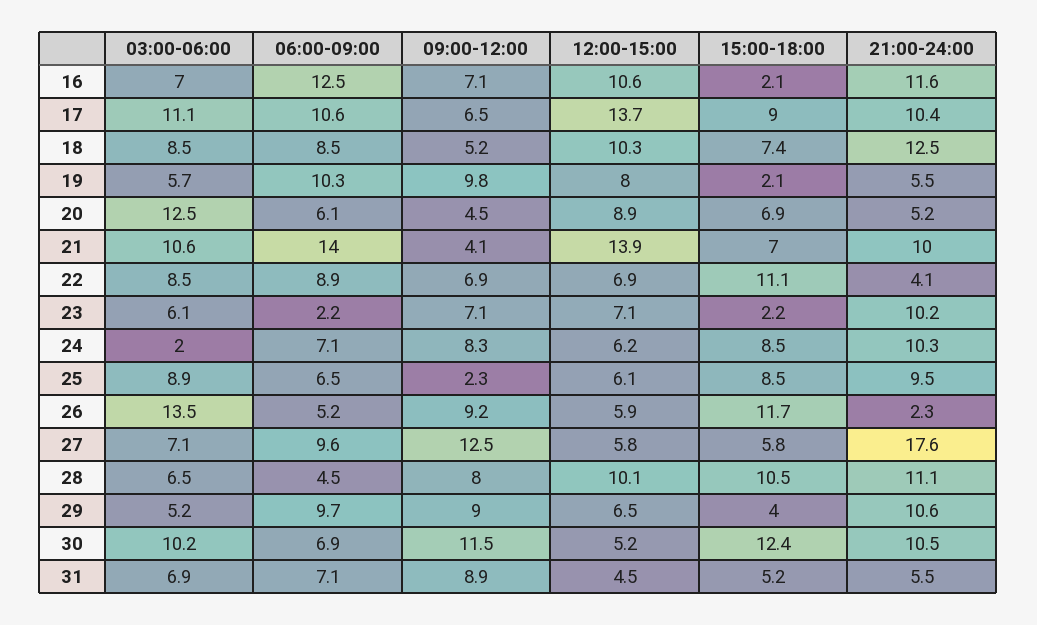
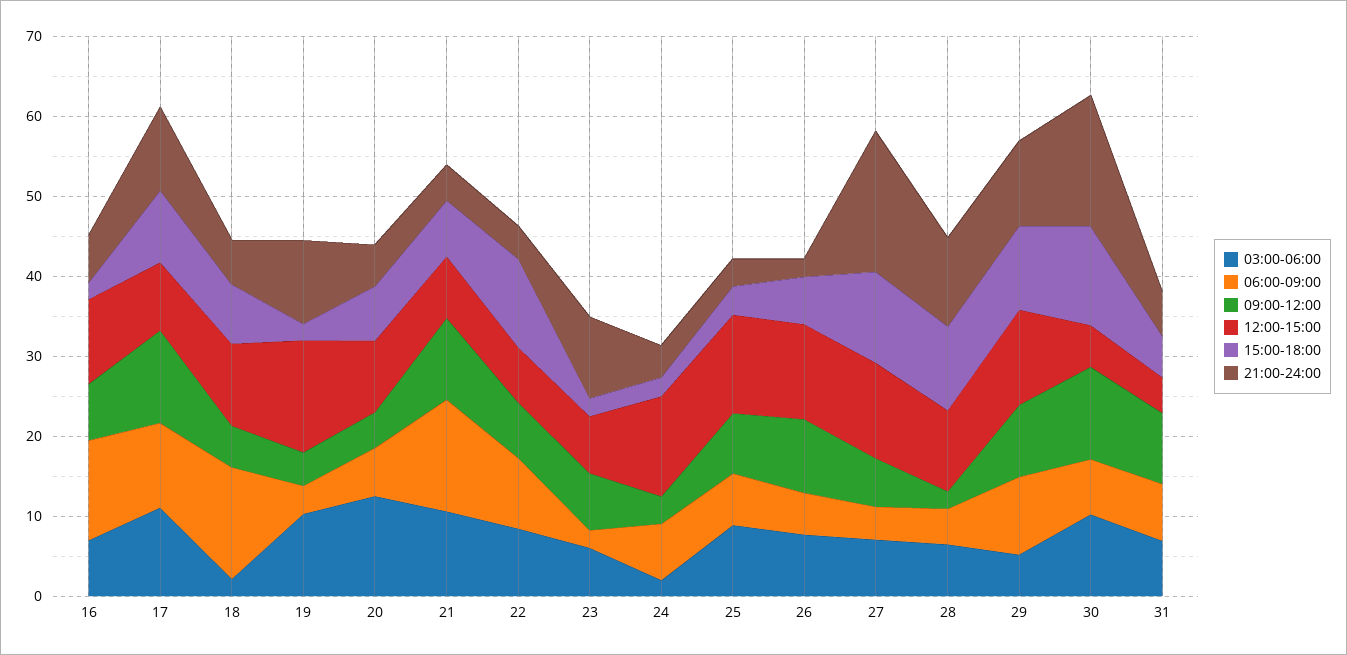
21:00-24:00, 16: 11.6 -> 6
09:00-12:00, 17: 6.5 -> 12
12:00-15:00, 17: 13.7 -> 8
03:00-06:00, 18: 8.5 -> 2
06:00-09:00, 18: 8.5 -> 14
21:00-24:00, 18: 12.5 -> 6
03:00-06:00, 19: 5.7 -> 10
06:00-09:00, 19: 10.3 -> 4
09:00-12:00, 19: 9.8 -> 4
12:00-15:00, 19: 8 -> 14
21:00-24:00, 19: 5.5 -> 10
09:00-12:00, 21: 4.1 -> 10
12:00-15:00, 21: 13.9 -> 8
21:00-24:00, 21: 10 -> 4
09:00-12:00, 24: 8.3 -> 4
12:00-15:00, 24: 6.2 -> 12
15:00-18:00, 24: 8.5 -> 2
21:00-24:00, 24: 10.3 -> 4
09:00-12:00, 25: 2.3 -> 8
12:00-15:00, 25: 6.1 -> 12
15:00-18:00, 25: 8.5 -> 4
21:00-24:00, 25: 9.5 -> 4
03:00-06:00, 26: 13.5 -> 8
12:00-15:00, 26: 5.9 -> 12
15:00-18:00, 26: 11.7 -> 6
06:00-09:00, 27: 9.6 -> 4
09:00-12:00, 27: 12.5 -> 6
12:00-15:00, 27: 5.8 -> 12
15:00-18:00, 27: 5.8 -> 12
09:00-12:00, 28: 8 -> 2
12:00-15:00, 29: 6.5 -> 12
15:00-18:00, 29: 4 -> 10
21:00-24:00, 30: 10.5 -> 16

